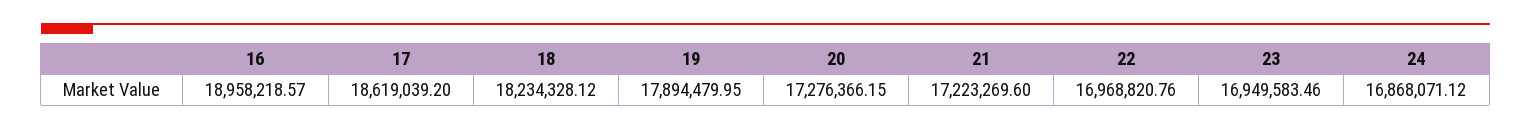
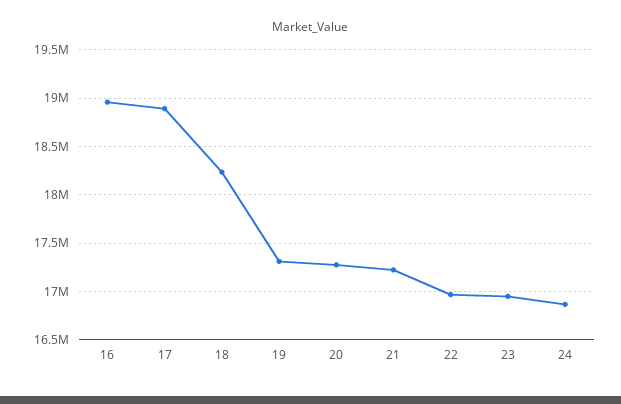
17: 18619039.2 -> 18900000
19: 17894479.95 -> 17300000

